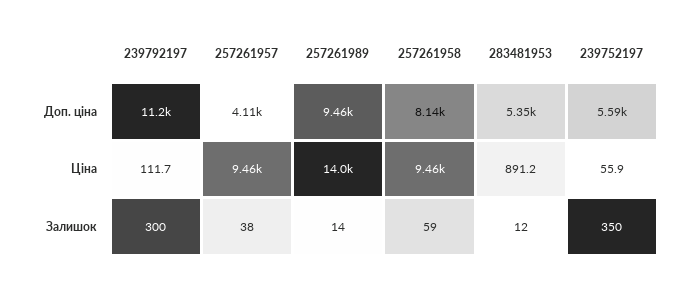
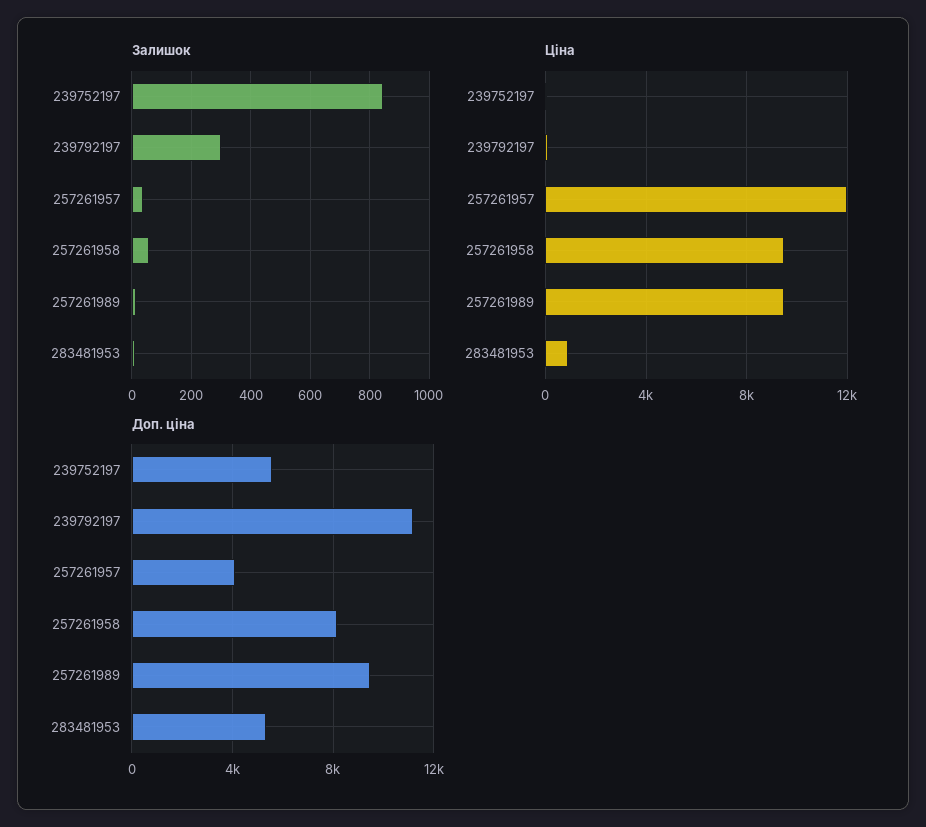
Ціна, 257261957: 9460 -> 12000
Ціна, 257261989: 14000 -> 9500
Залишок, 239752197: 350 -> 850

